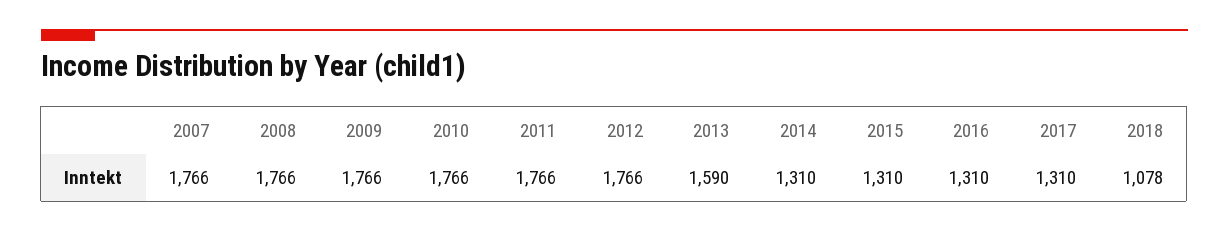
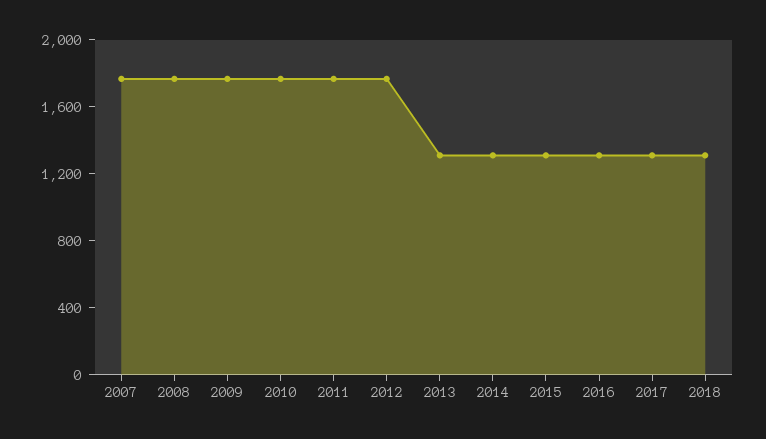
2013: 1590 -> 1300
2018: 1078 -> 1300

